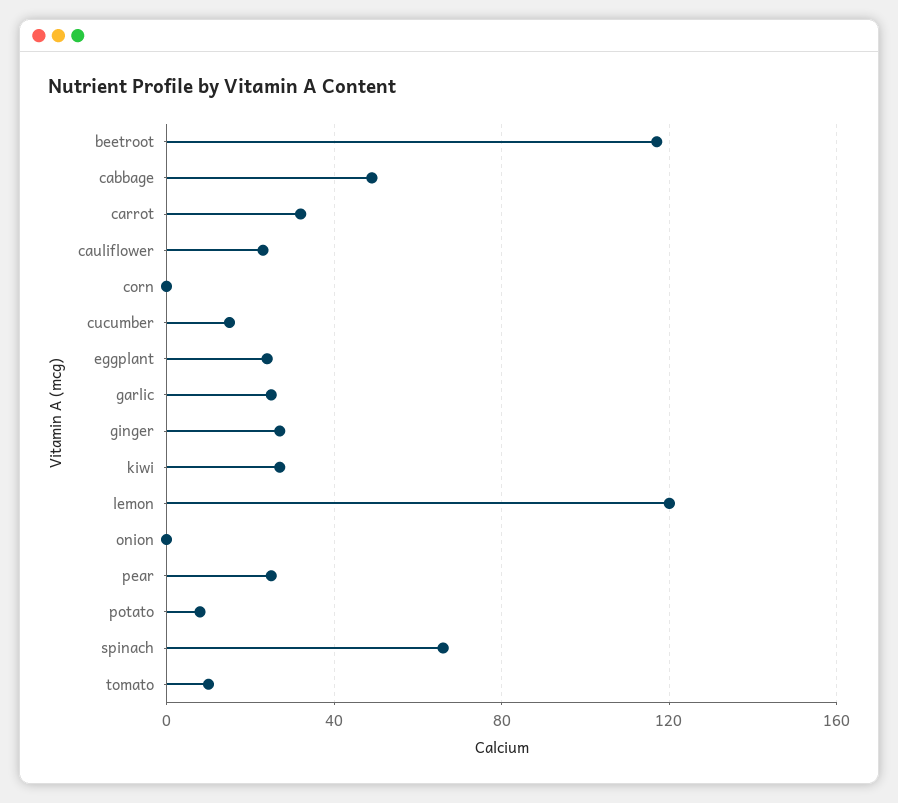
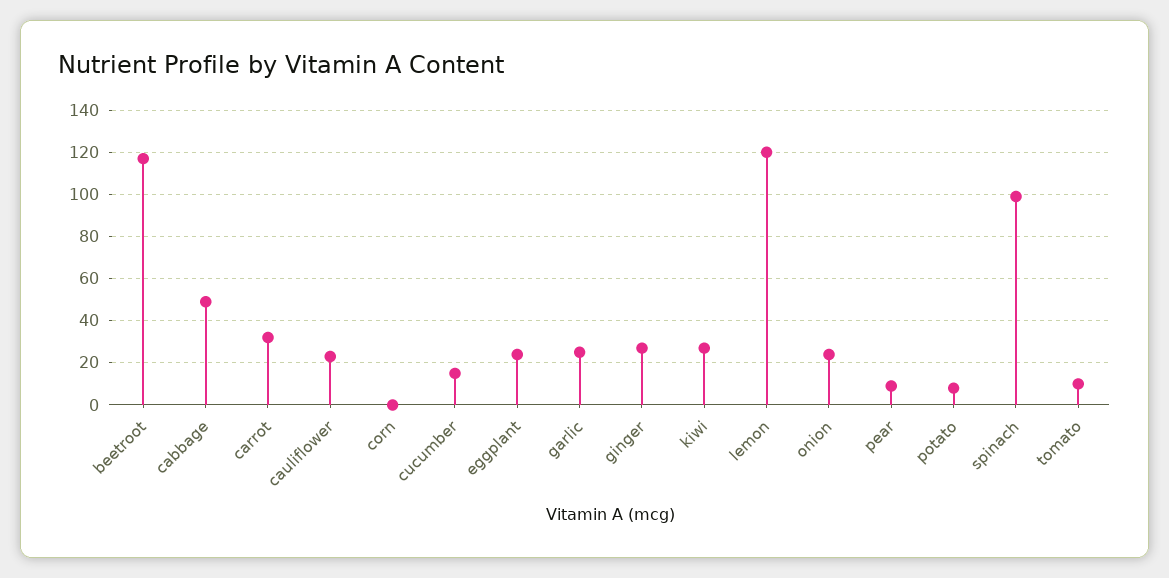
onion: 0 -> 25
pear: 25 -> 10
spinach: 65 -> 100

